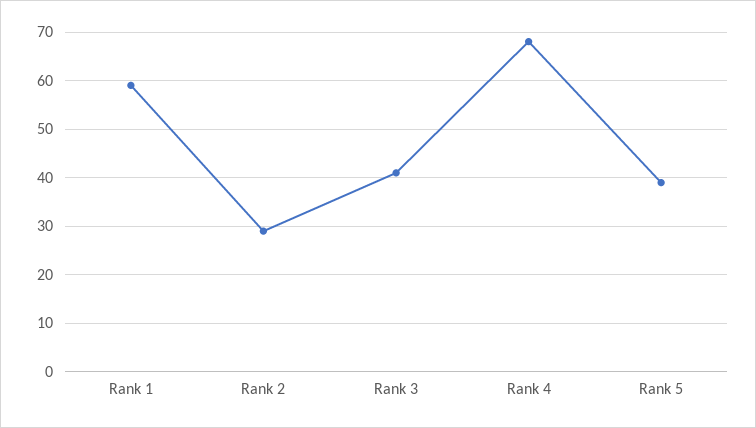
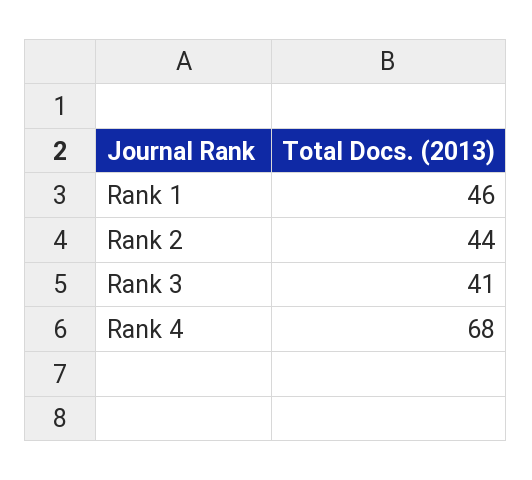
Rank 1: 60 -> 46
Rank 2: 30 -> 44
Rank 5: 40 -> none

